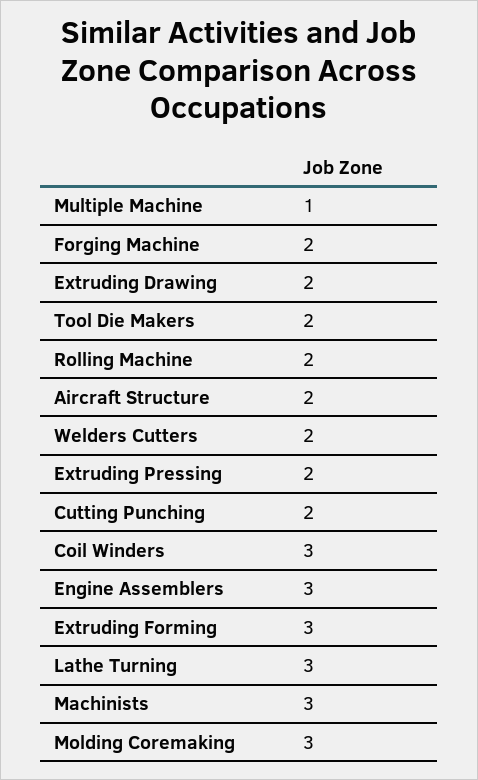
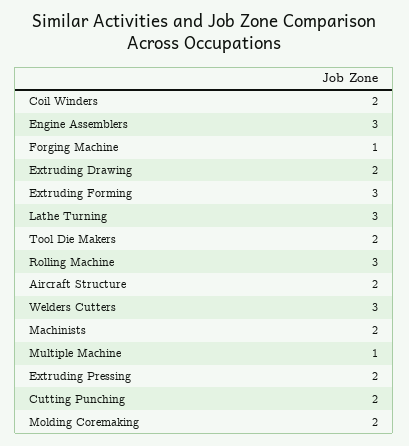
Forging Machine: 2 -> 1
Rolling Machine: 2 -> 3
Welders Cutters: 2 -> 3
Coil Winders: 3 -> 2
Machinists: 3 -> 2
Molding Coremaking: 3 -> 2

